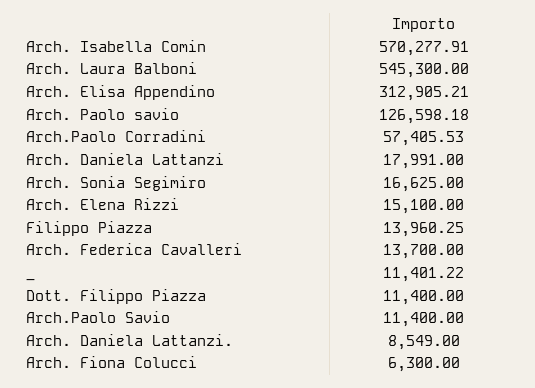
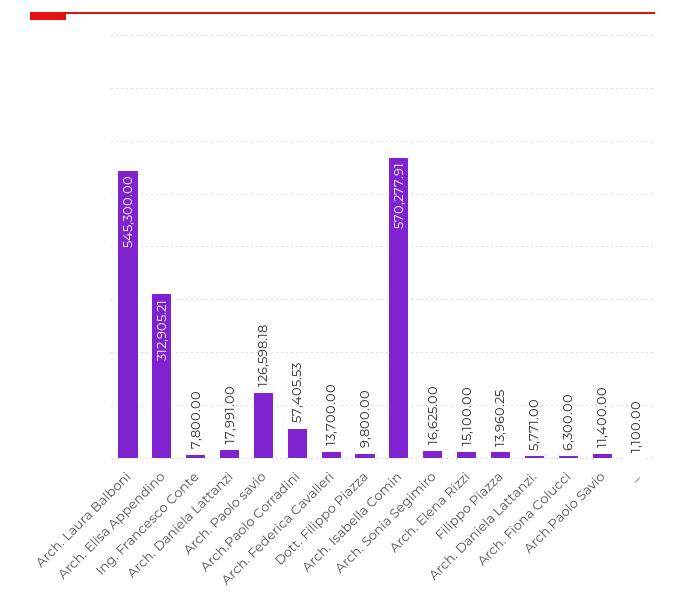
_: 11401.22 -> 1100
Dott. Filippo Piazza: 11400 -> 9800
Arch. Daniela Lattanzi.: 8549 -> 5771
Ing. Francesco Conte: none -> 7800

